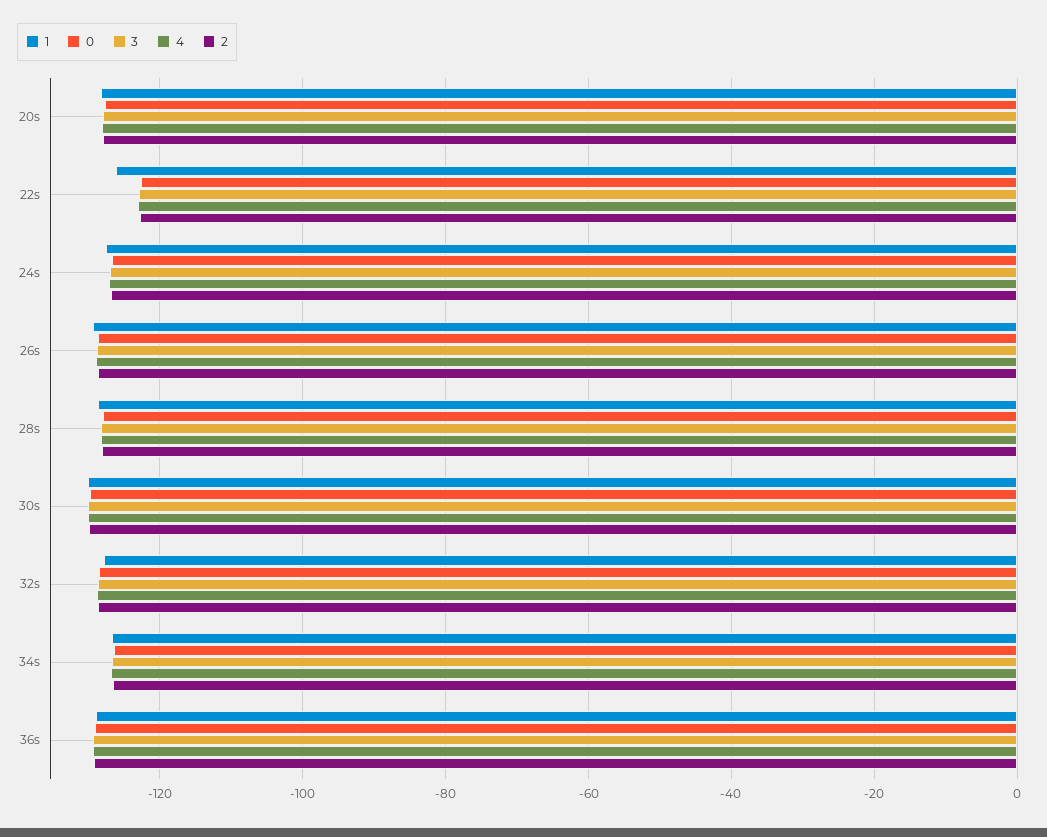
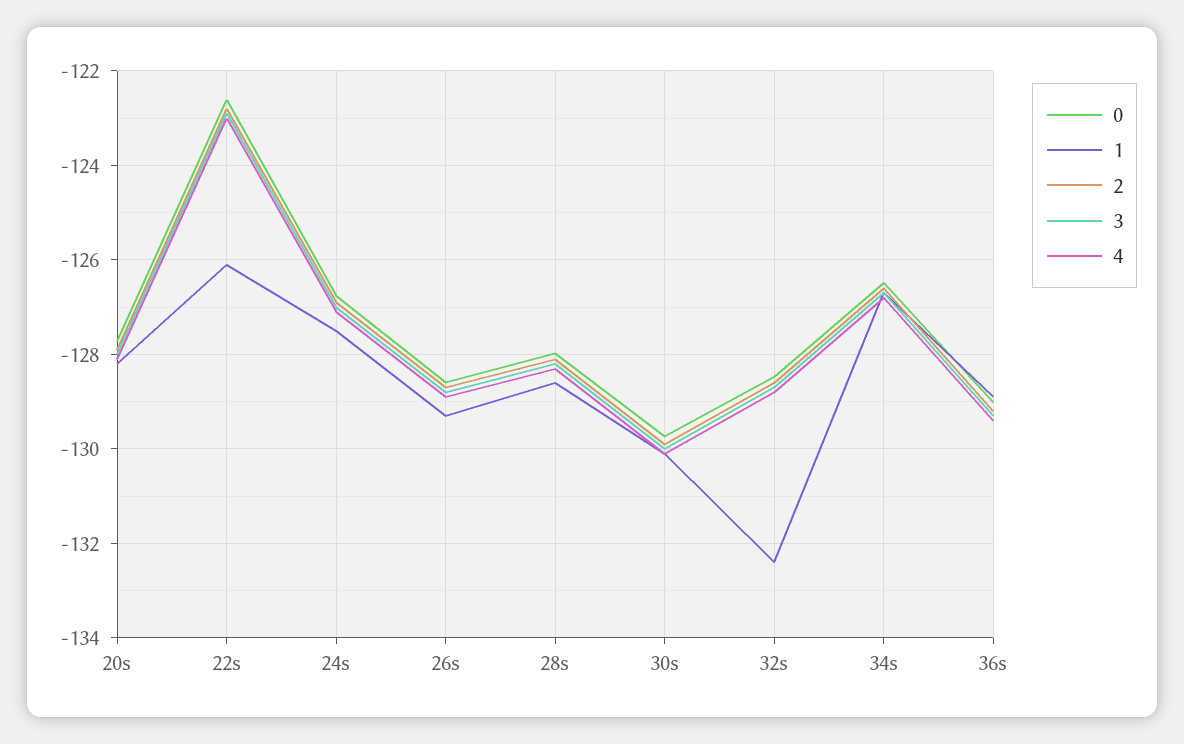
1, 32s: -128 -> -132.4

